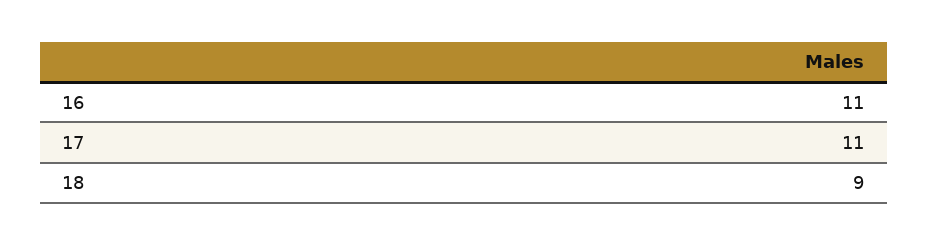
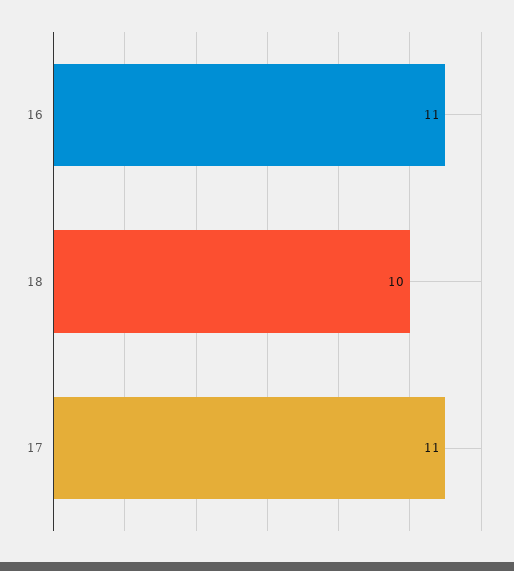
18: 9 -> 10

